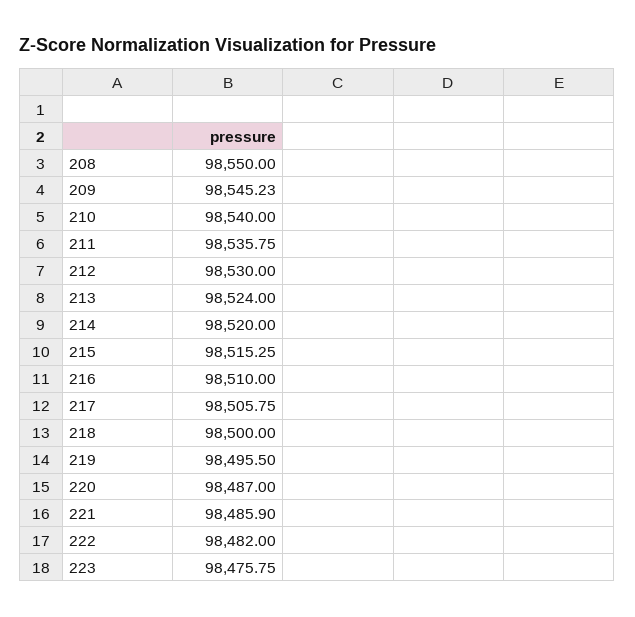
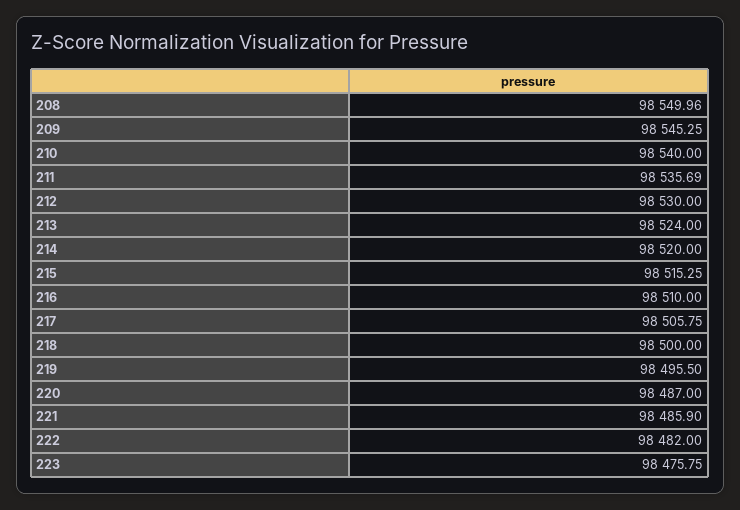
208: 98550 -> 98549.96
209: 98545.23 -> 98545.25
211: 98535.75 -> 98535.69

